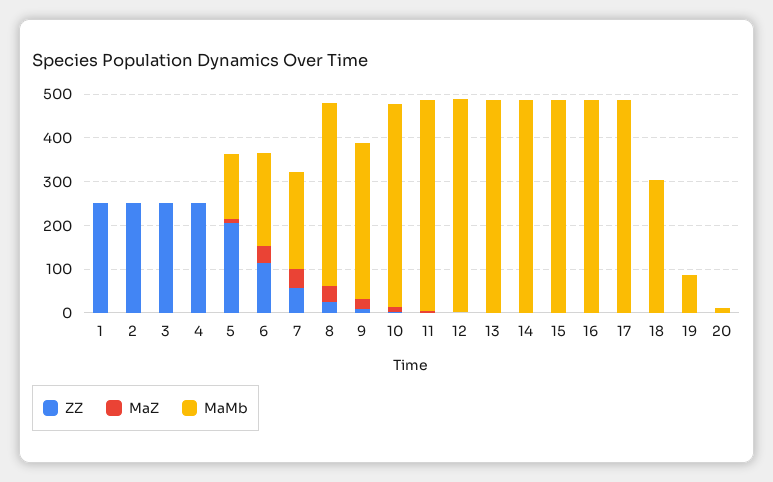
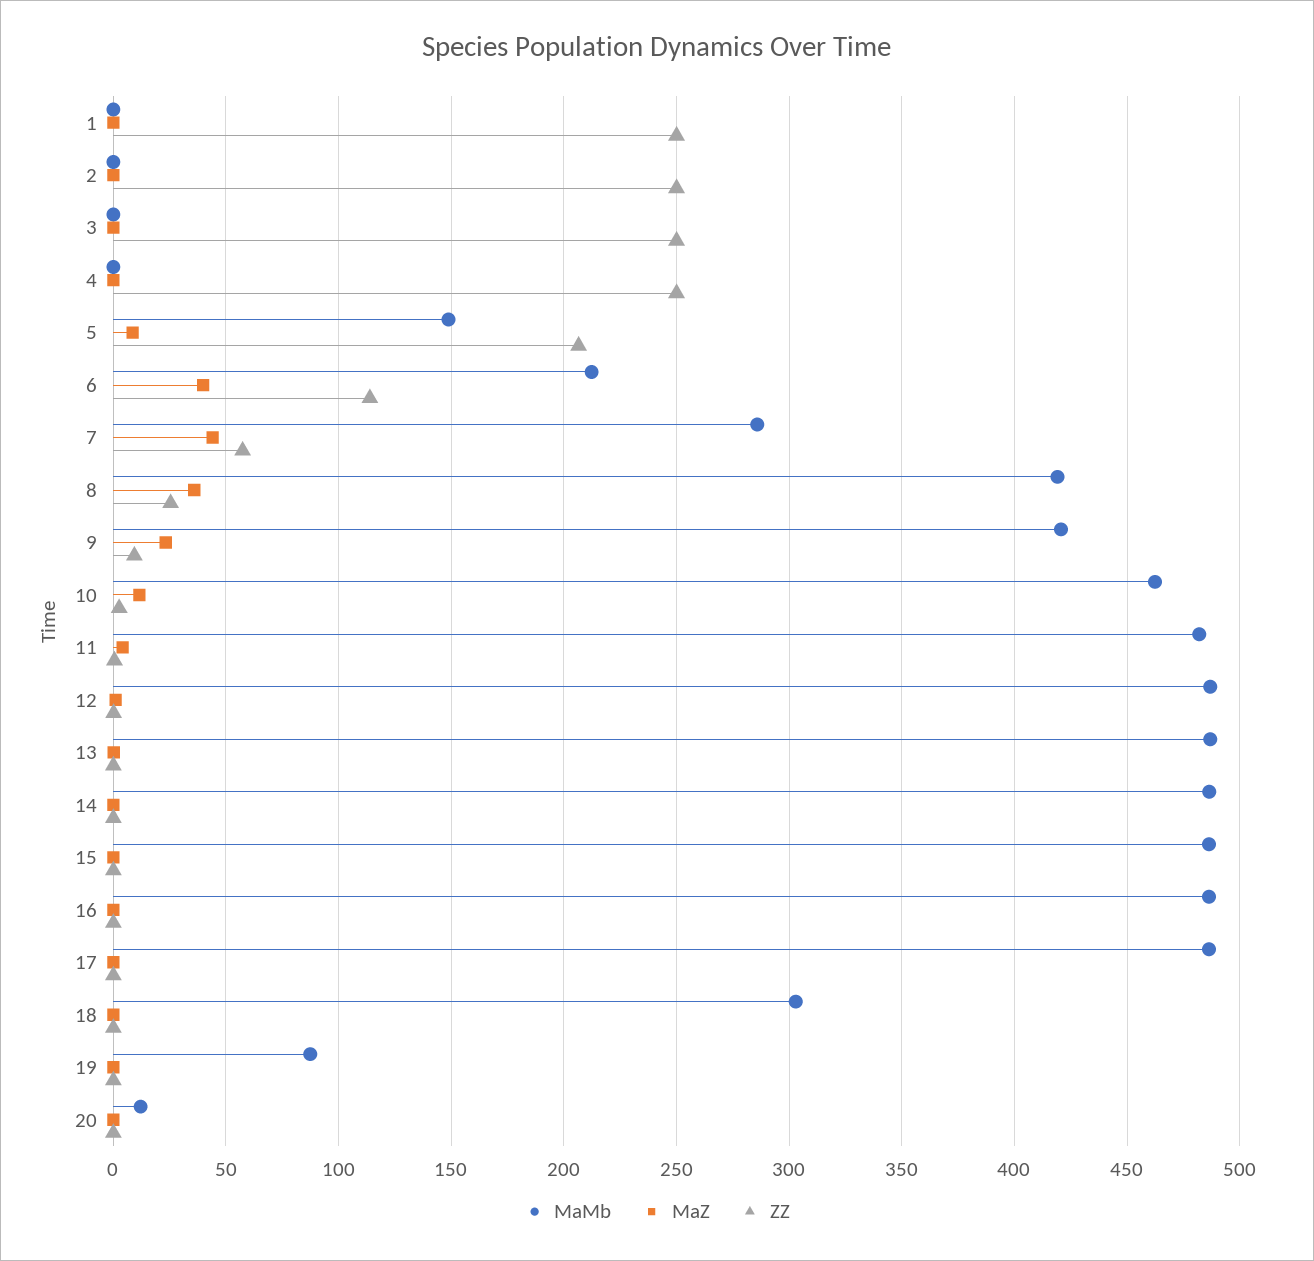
MaMb, 7: 220 -> 285
MaMb, 9: 360 -> 420

